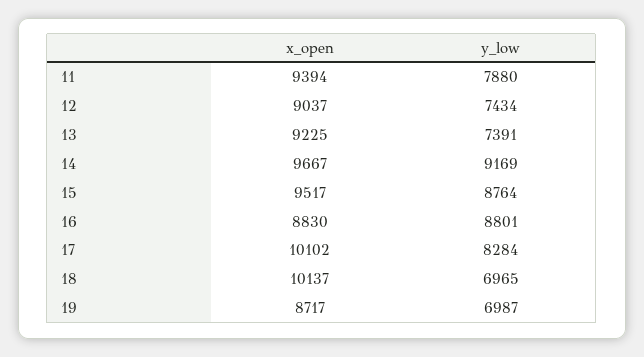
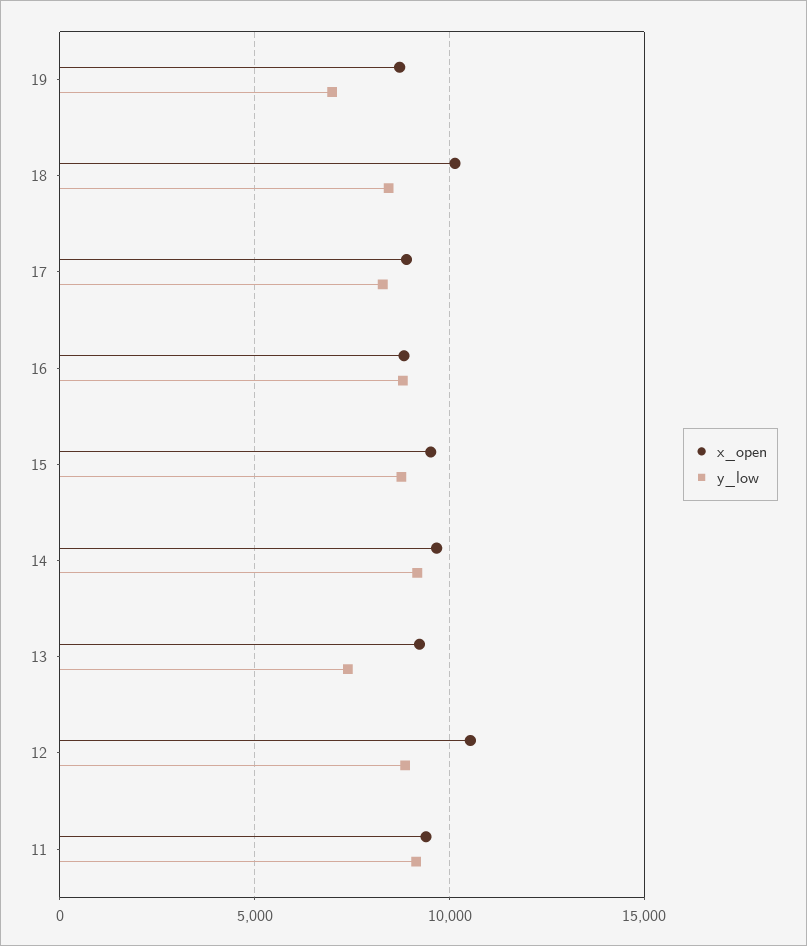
y_low, 11: 7880 -> 9000
x_open, 12: 9037 -> 10500
y_low, 12: 7434 -> 9000
x_open, 17: 10102 -> 9000
y_low, 18: 6965 -> 8500

